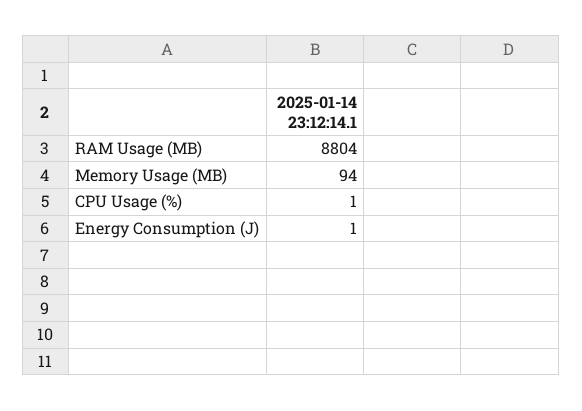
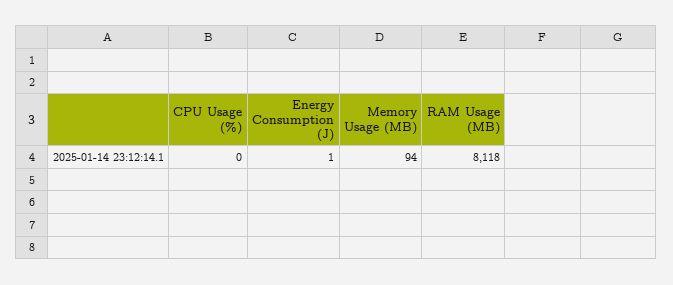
RAM Usage (MB): 8804 -> 8118
CPU Usage (%): 1 -> 0

